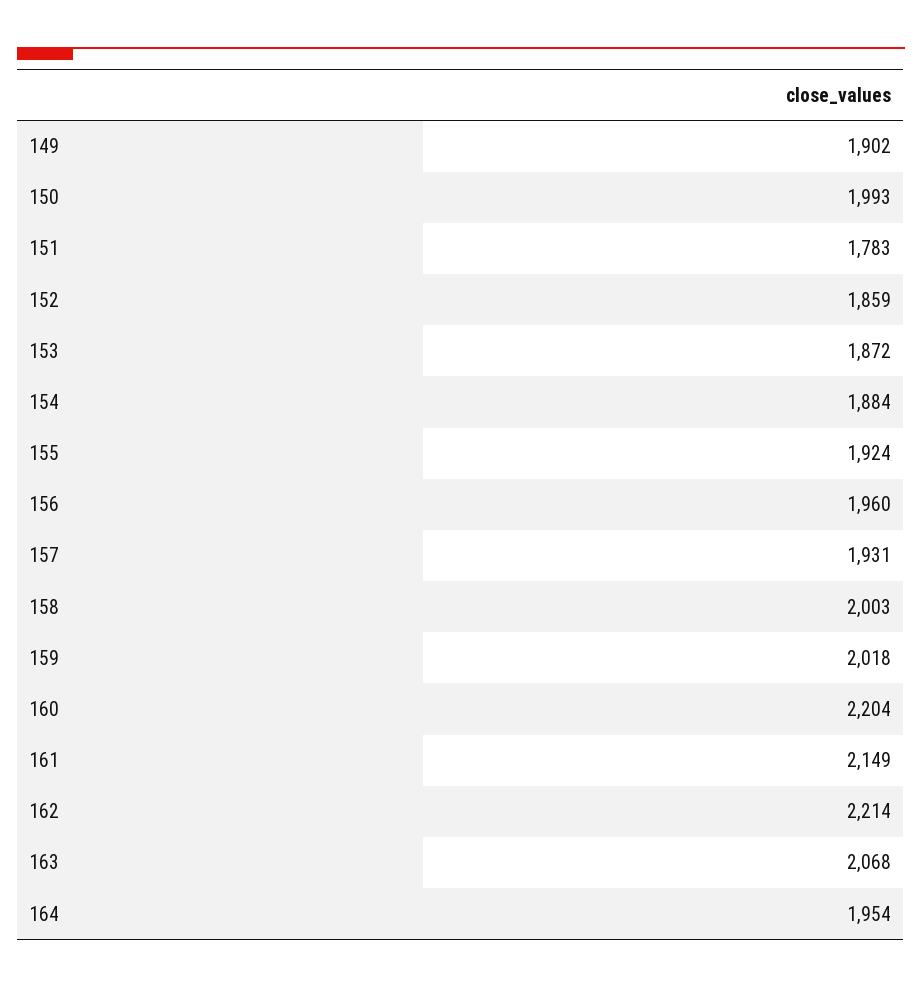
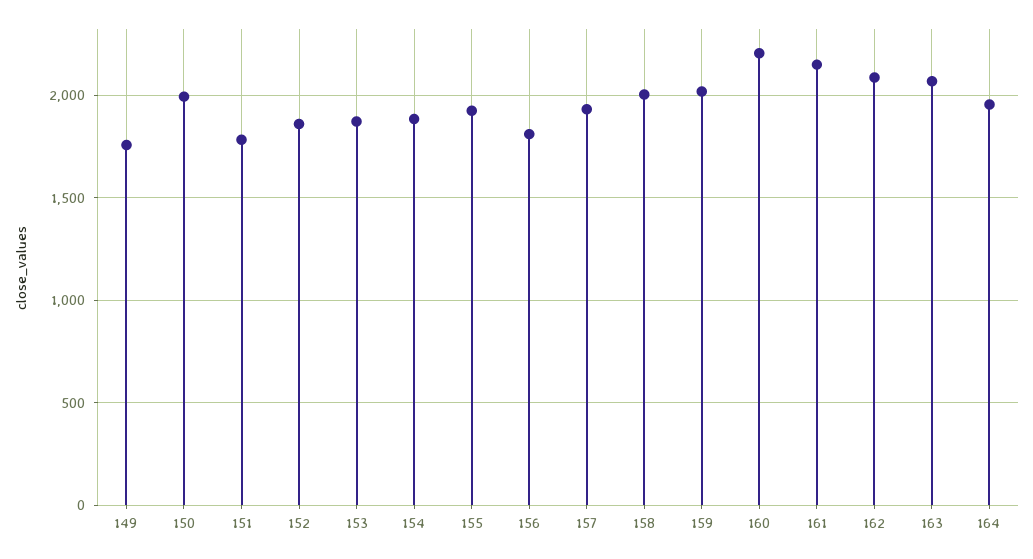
149: 1902 -> 1750
156: 1960 -> 1800
162: 2214 -> 2100

